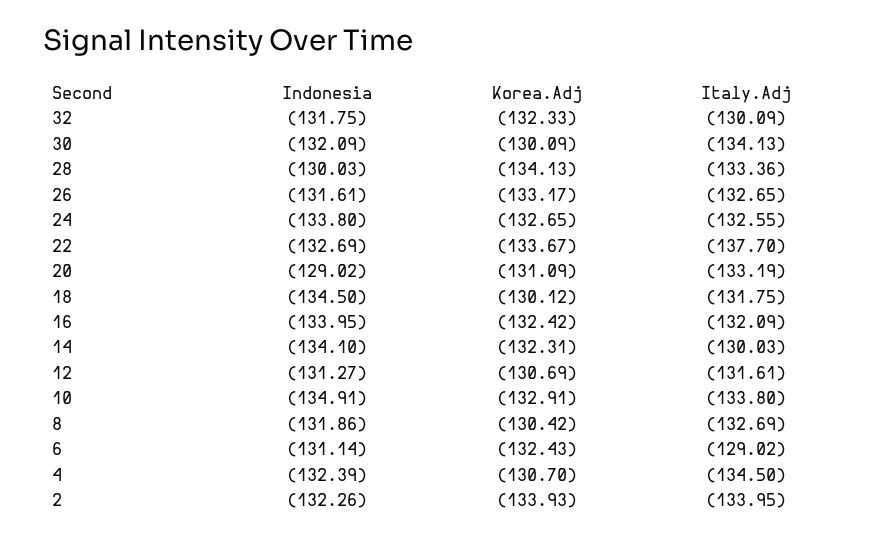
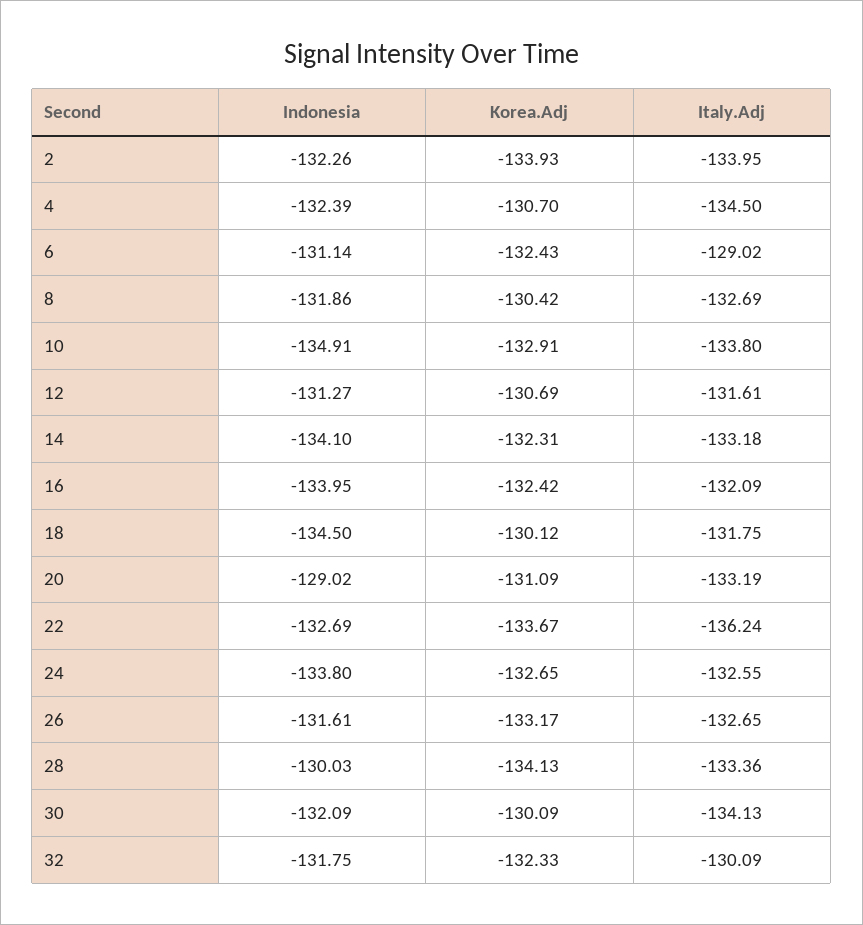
Italy.Adj, 22: -137.7 -> -136.24
Italy.Adj, 14: -130.03 -> -133.18

